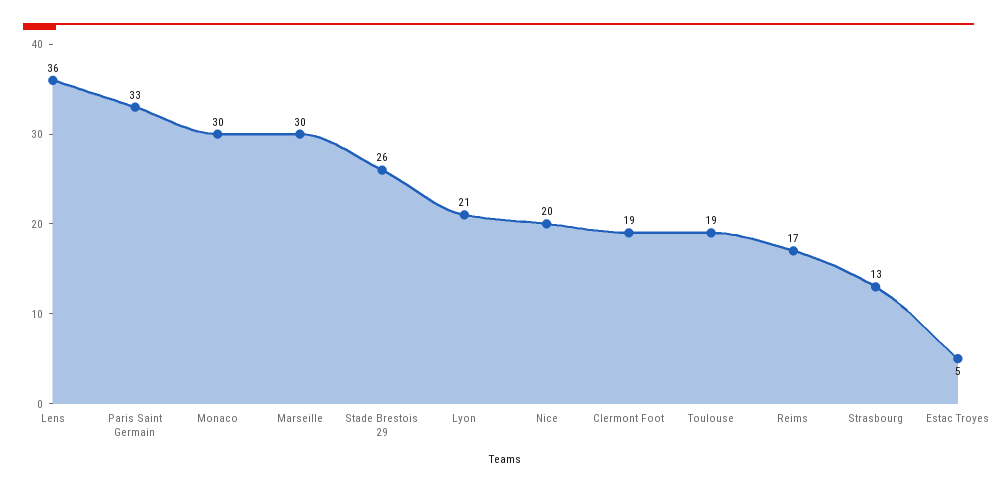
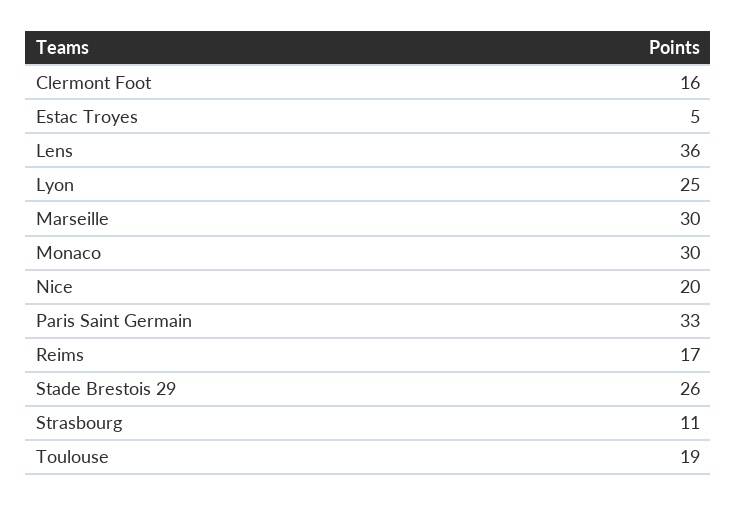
Lyon: 21 -> 25
Clermont Foot: 19 -> 16
Strasbourg: 13 -> 11

